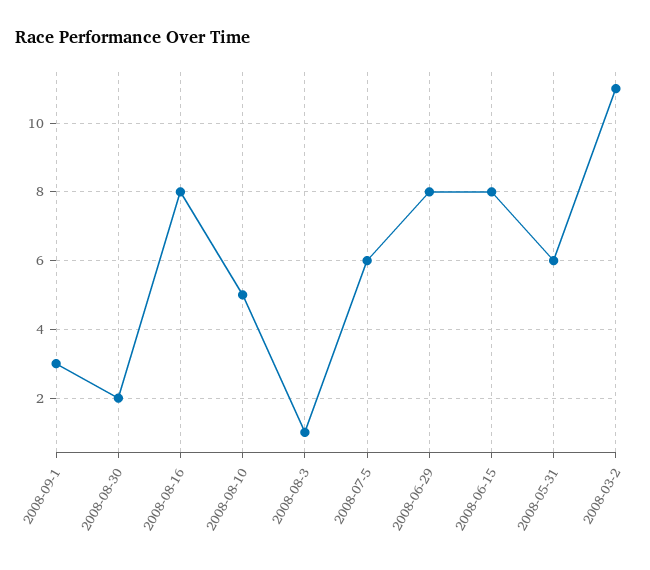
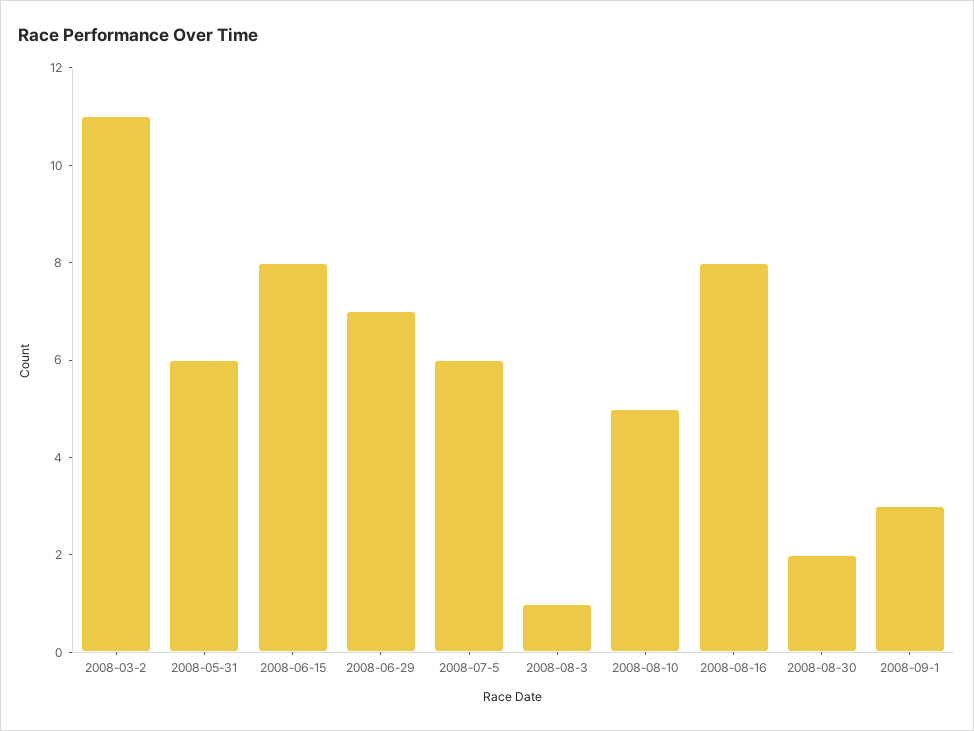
2008-06-29: 8 -> 7

